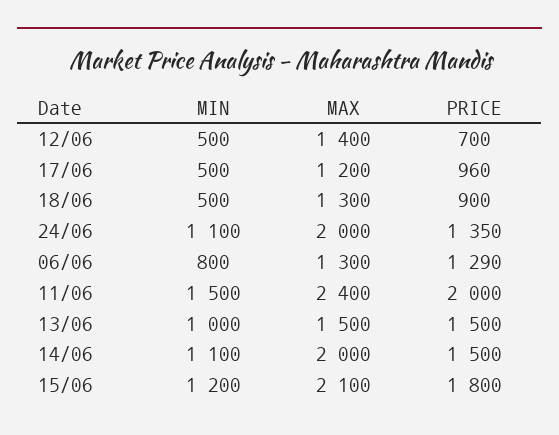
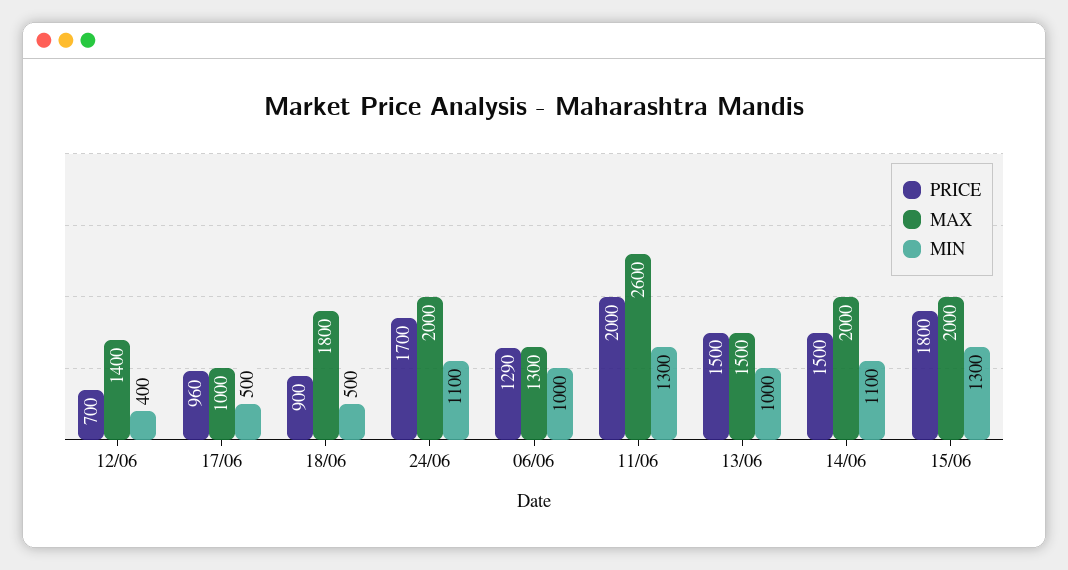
MIN, 12/06: 500 -> 400
MAX, 17/06: 1200 -> 1000
MAX, 18/06: 1300 -> 1800
PRICE, 24/06: 1350 -> 1700
MIN, 06/06: 800 -> 1000
MIN, 11/06: 1500 -> 1300
MAX, 11/06: 2400 -> 2600
MIN, 15/06: 1200 -> 1300
MAX, 15/06: 2100 -> 2000

